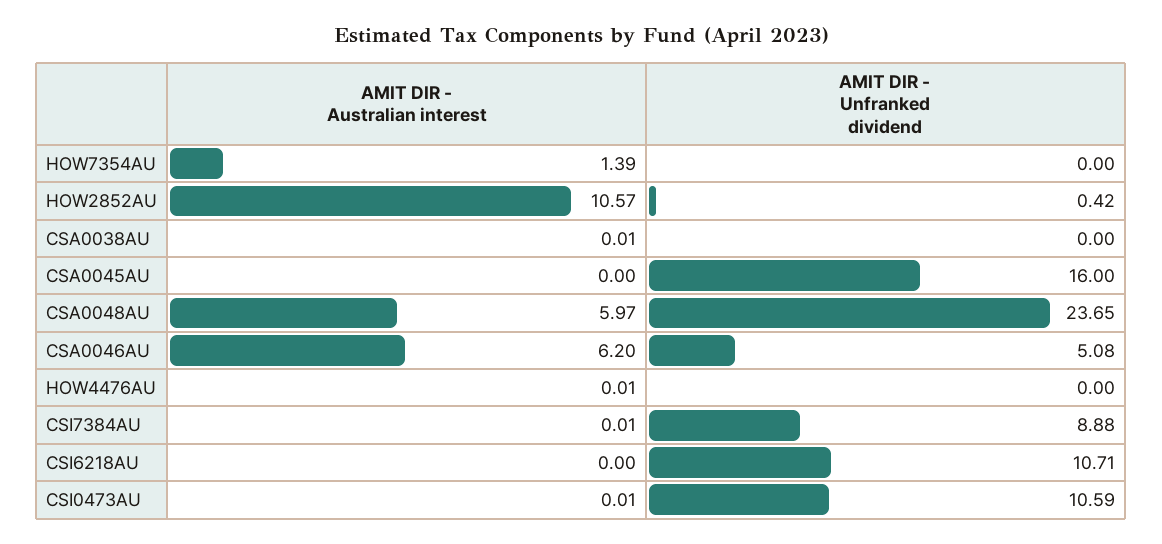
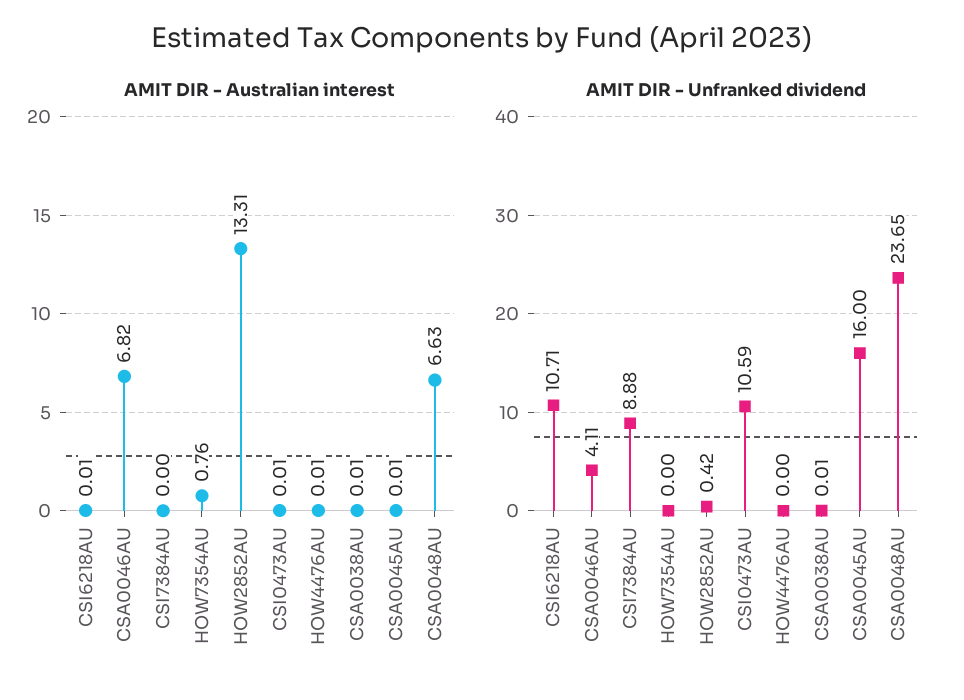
AMIT DIR - Australian interest, HOW7354AU: 1.39 -> 0.76
AMIT DIR - Australian interest, HOW2852AU: 10.57 -> 13.31
AMIT DIR - Unfranked dividend, CSA0038AU: 0 -> 0.01
AMIT DIR - Australian interest, CSA0045AU: 0 -> 0.01
AMIT DIR - Australian interest, CSA0048AU: 5.97 -> 6.63
AMIT DIR - Australian interest, CSA0046AU: 6.2 -> 6.82
AMIT DIR - Unfranked dividend, CSA0046AU: 5.08 -> 4.11
AMIT DIR - Australian interest, CSI7384AU: 0.01 -> 0
AMIT DIR - Australian interest, CSI6218AU: 0 -> 0.01

